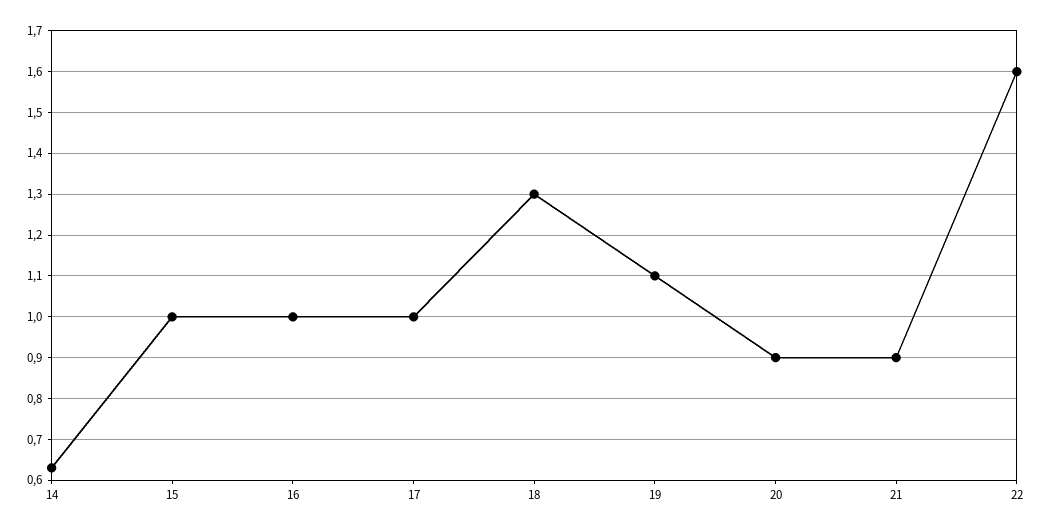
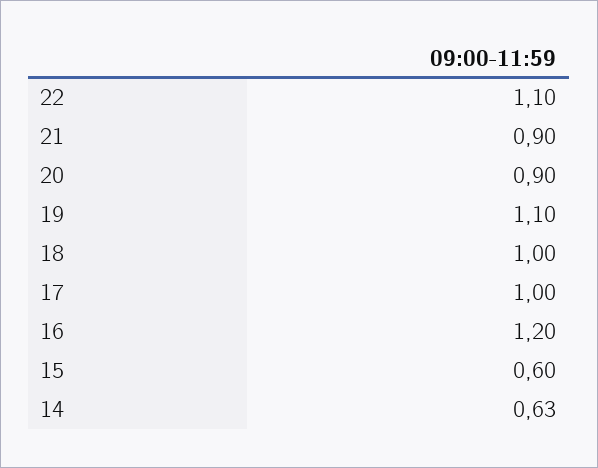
15: 1 -> 0.6
16: 1 -> 1.2
18: 1.3 -> 1
22: 1.6 -> 1.1

